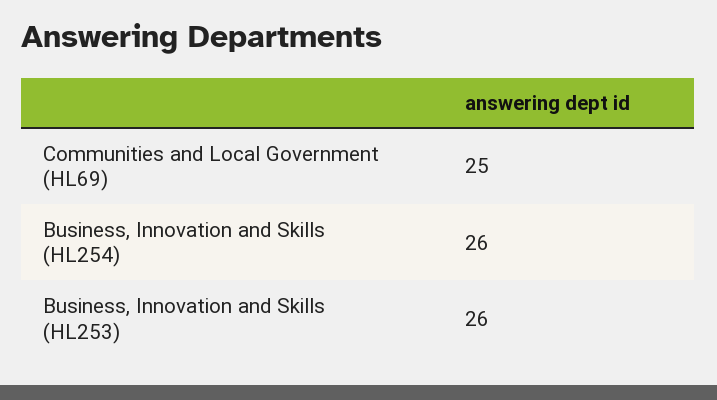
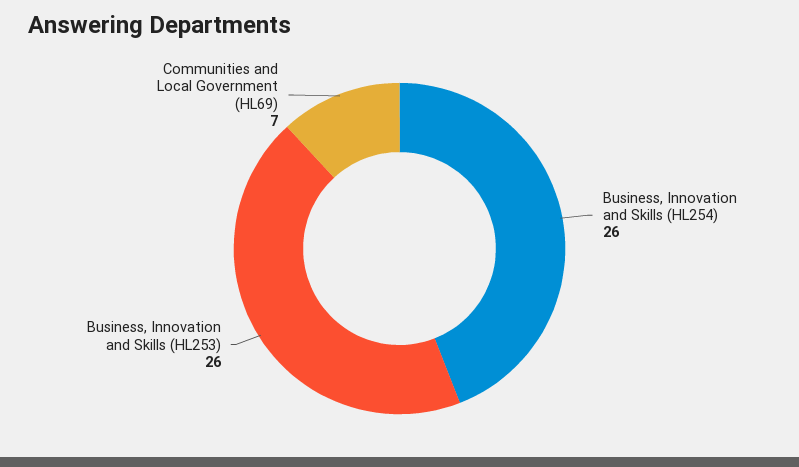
Communities and Local Government (HL69): 25 -> 7

